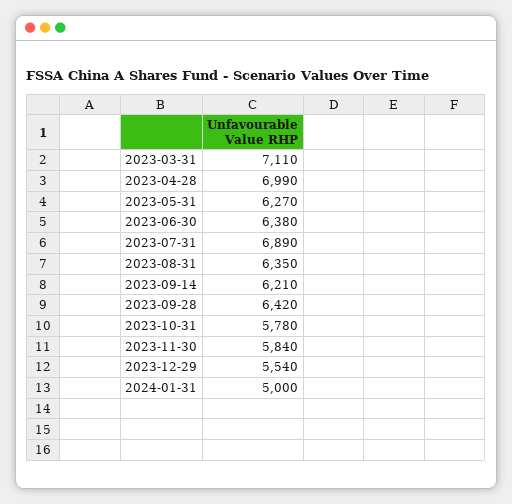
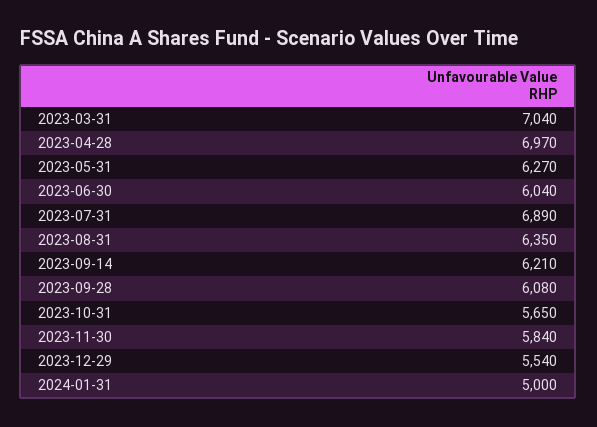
2023-03-31: 7110 -> 7040
2023-04-28: 6990 -> 6970
2023-06-30: 6380 -> 6040
2023-09-28: 6420 -> 6080
2023-10-31: 5780 -> 5650

